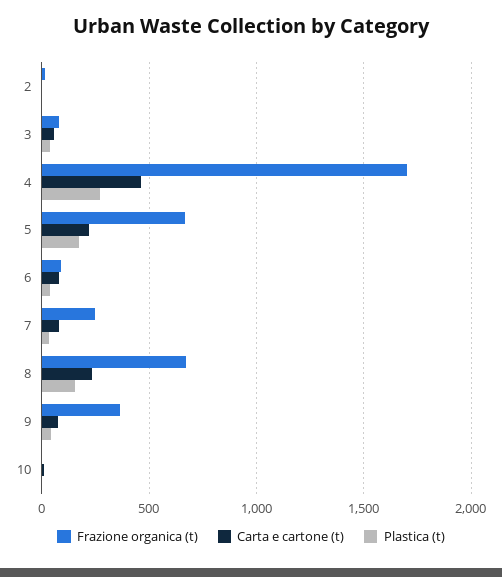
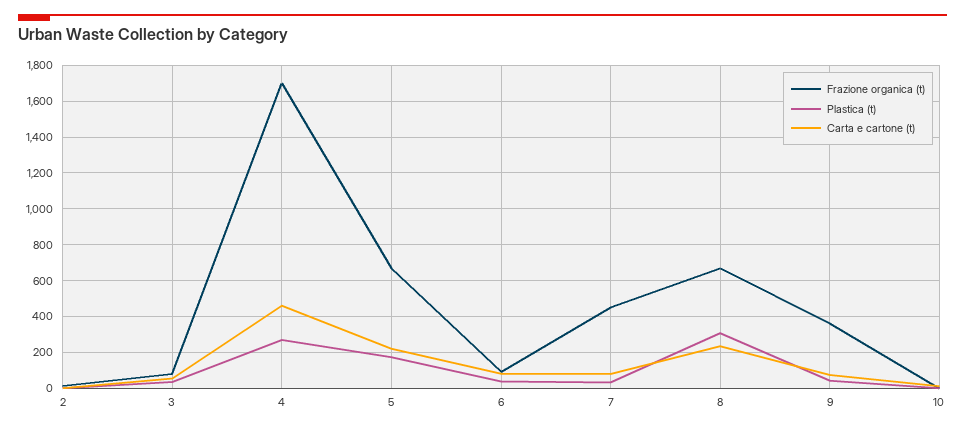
Frazione organica (t), 7: 250 -> 450
Plastica (t), 8: 150 -> 300

